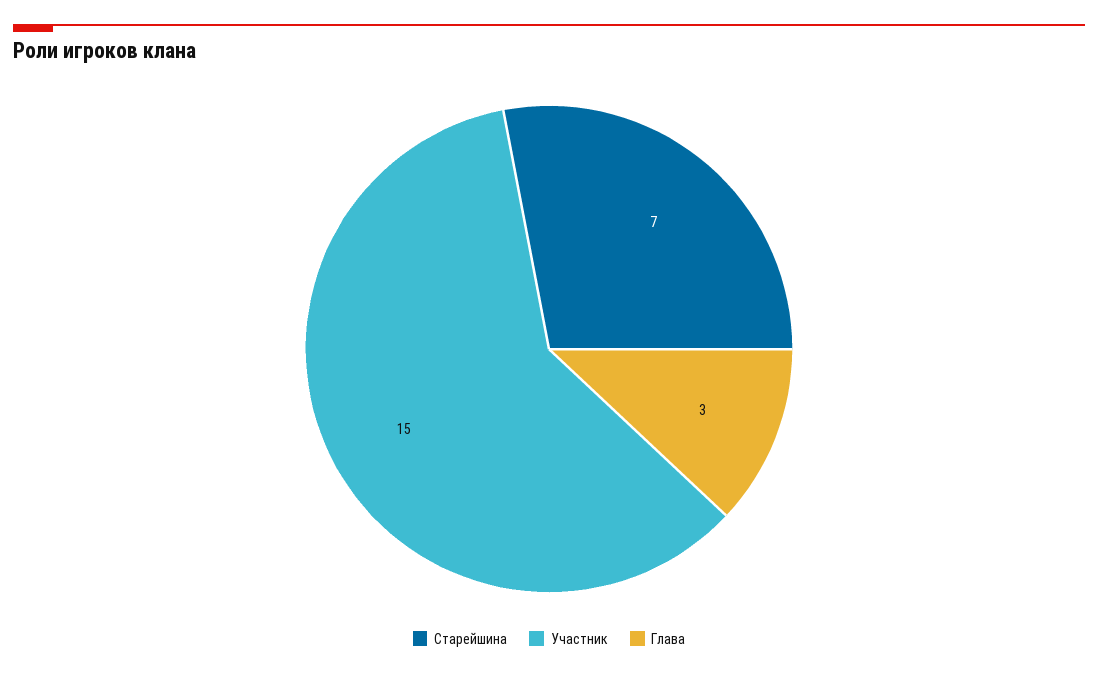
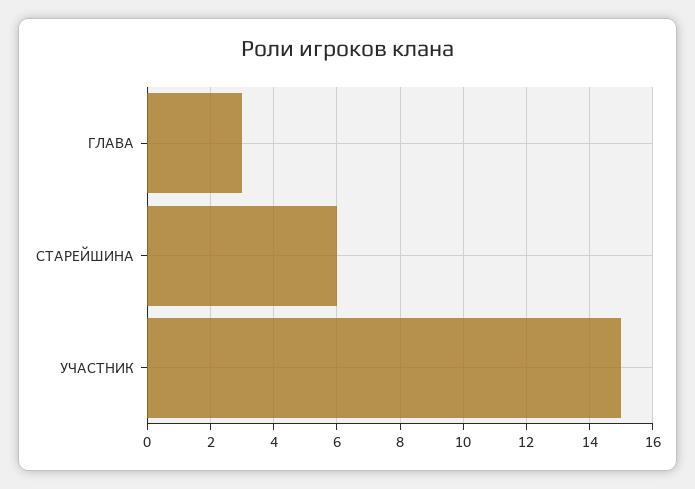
Старейшина: 7 -> 6

